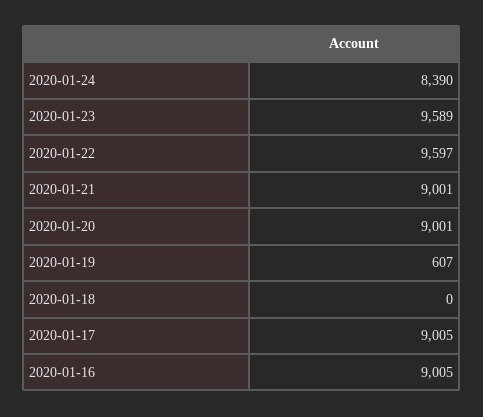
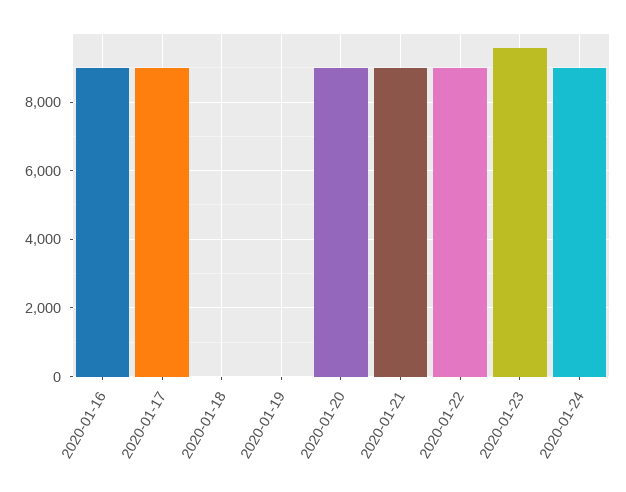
2020-01-24: 8390 -> 9000
2020-01-22: 9597 -> 9000
2020-01-19: 607 -> 0

